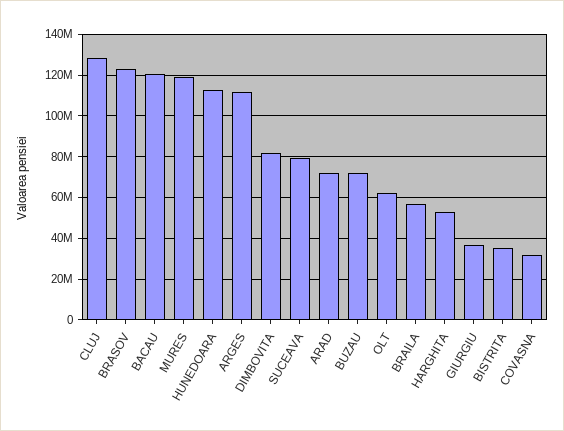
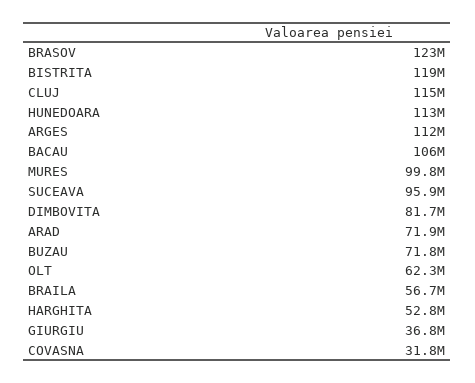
CLUJ: 130000000 -> 115000000
BACAU: 120000000 -> 106000000
MURES: 120000000 -> 99800000
SUCEAVA: 80000000 -> 95900000
BISTRITA: 35000000 -> 119000000

